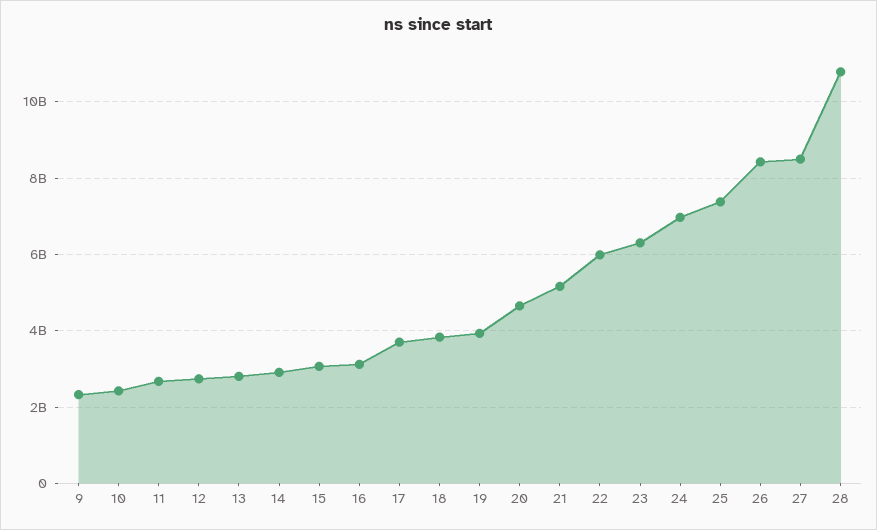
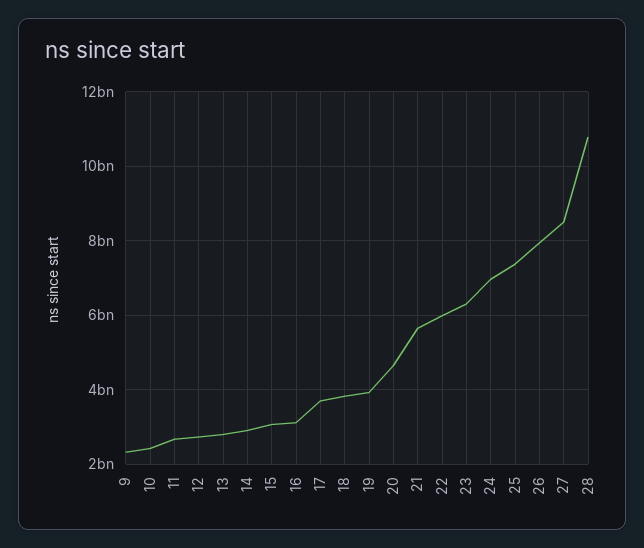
21: 5200000000 -> 5600000000
26: 8400000000 -> 8000000000

